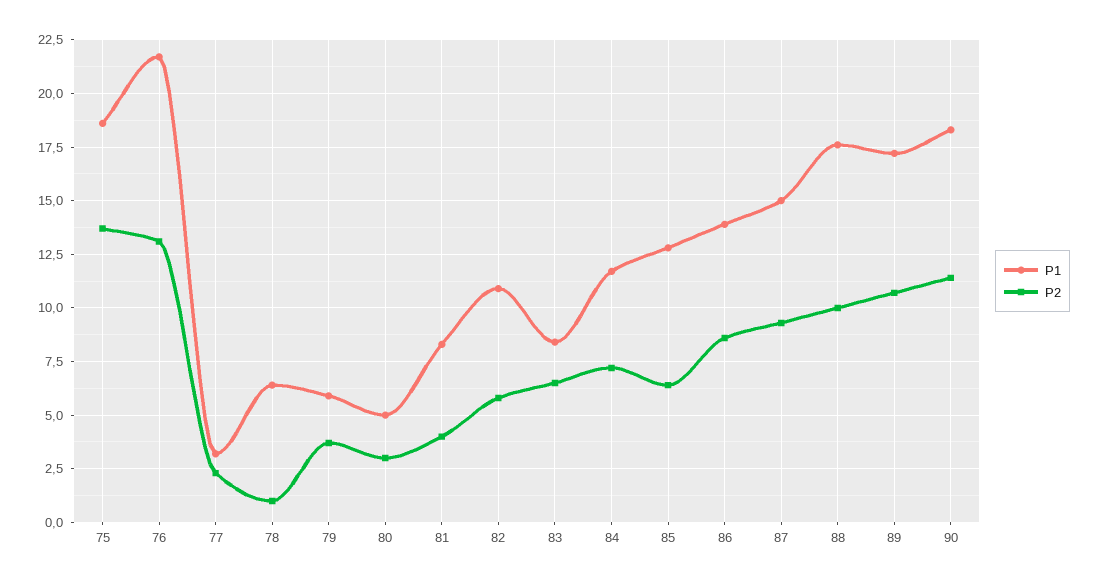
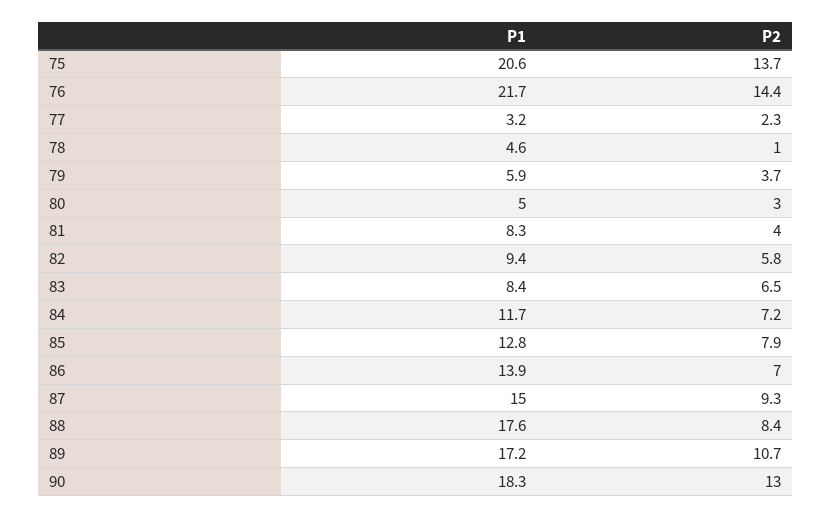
P1, 75: 18.5 -> 20.6
P2, 76: 13 -> 14.4
P1, 78: 6.5 -> 4.6
P1, 82: 11 -> 9.4
P2, 85: 6.5 -> 7.9
P2, 86: 8.5 -> 7
P2, 88: 10 -> 8.4
P2, 90: 11.5 -> 13

